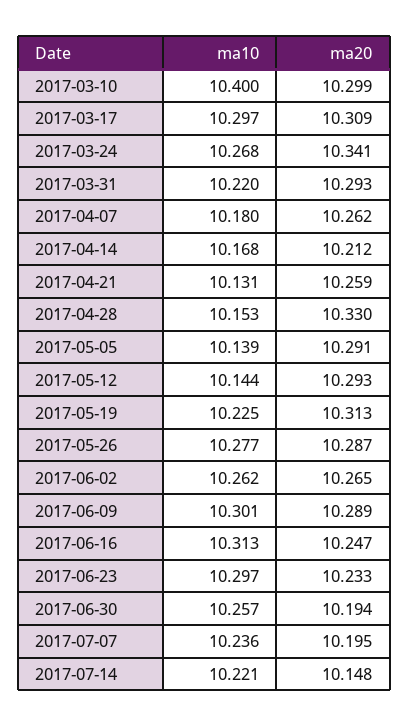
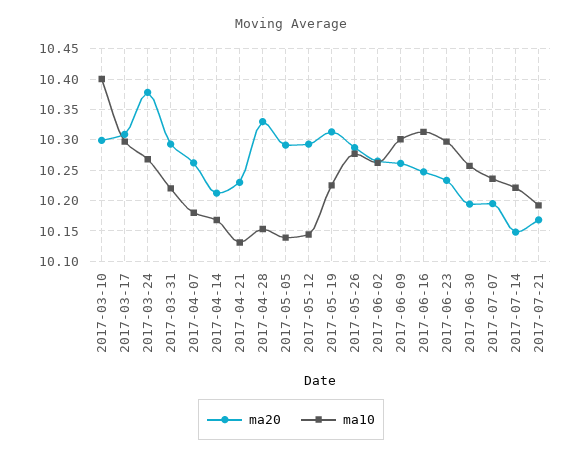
ma20, 2017-03-24: 10.341 -> 10.38
ma20, 2017-04-21: 10.259 -> 10.23
ma20, 2017-06-09: 10.289 -> 10.26
ma20, 2017-07-21: none -> 10.17
ma10, 2017-07-21: none -> 10.19

